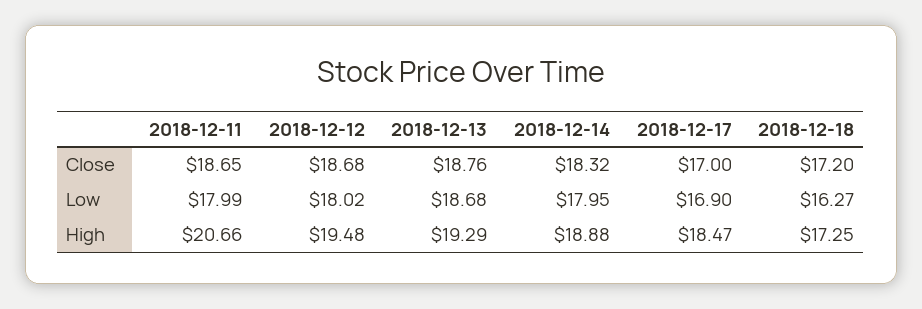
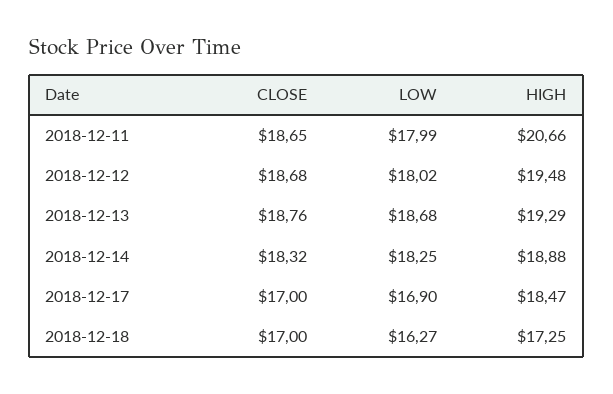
2018-12-18, Close: 17.2 -> 17
2018-12-14, Low: 17.95 -> 18.25

